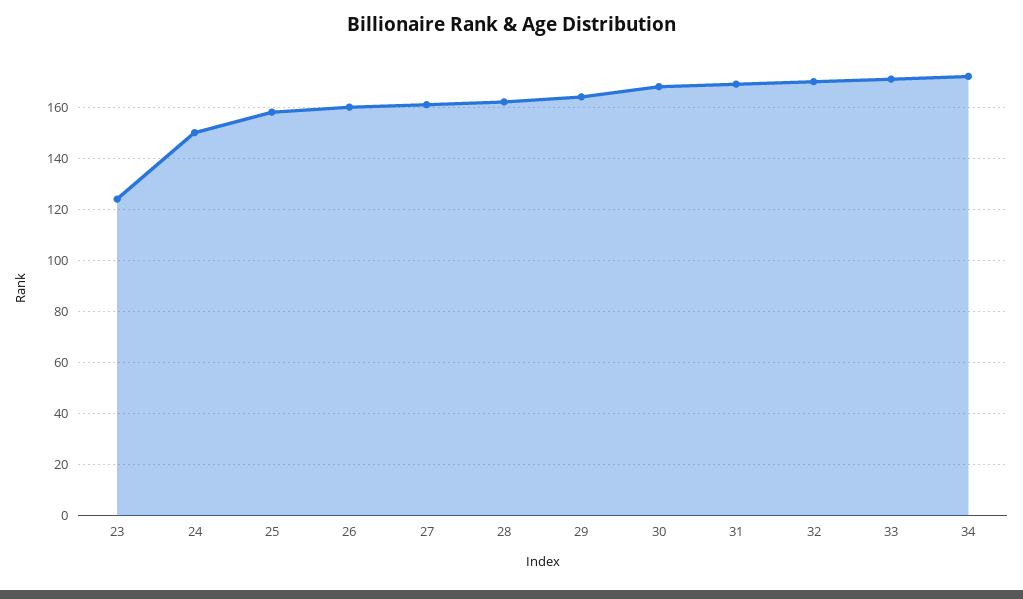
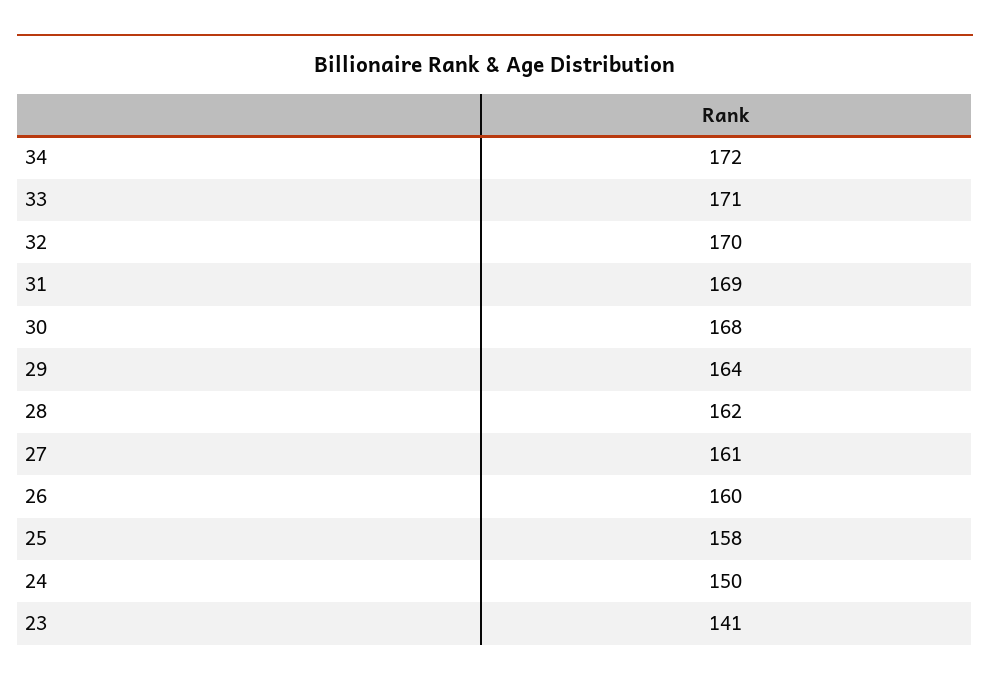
23: 125 -> 141

